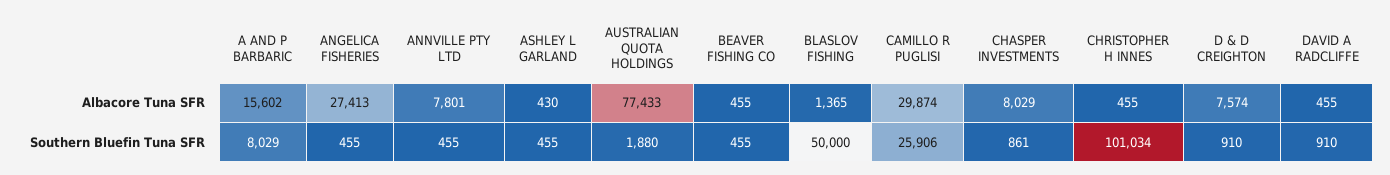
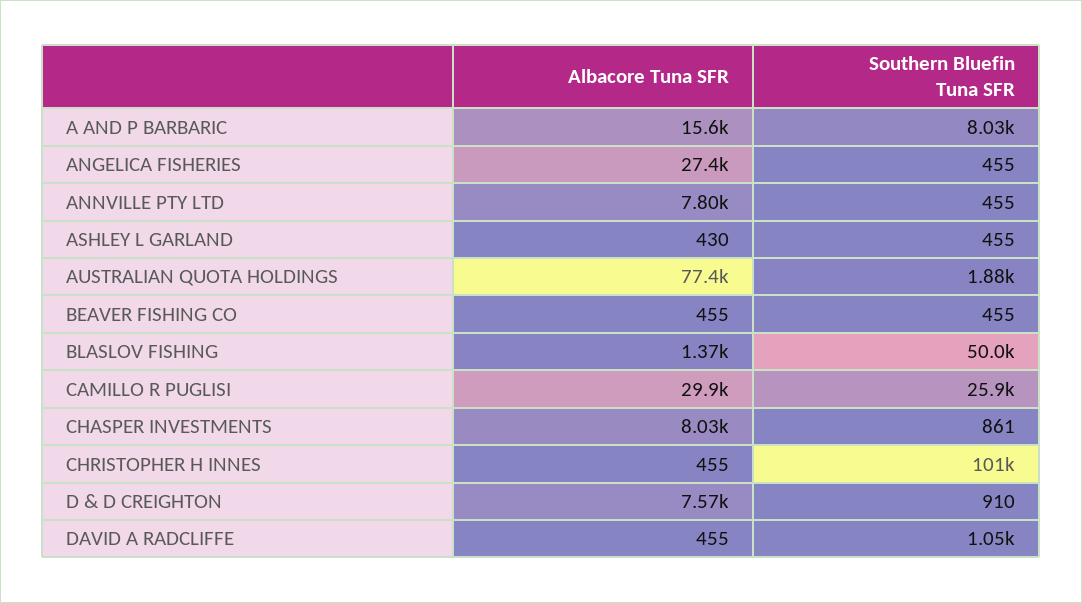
DAVID A RADCLIFFE, Southern Bluefin Tuna SFR: 910 -> 1050

